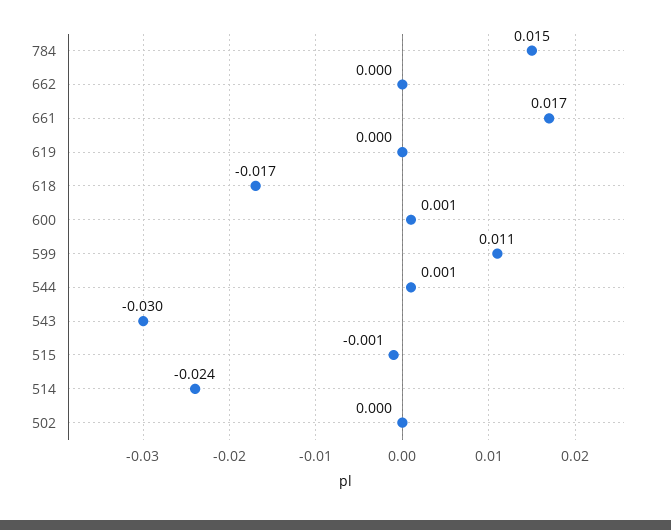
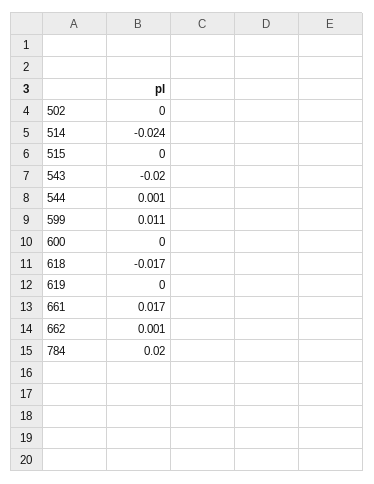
784: 0.015 -> 0.02
662: 0 -> 0.001
600: 0.001 -> 0
543: -0.03 -> -0.02
515: -0.001 -> 0

